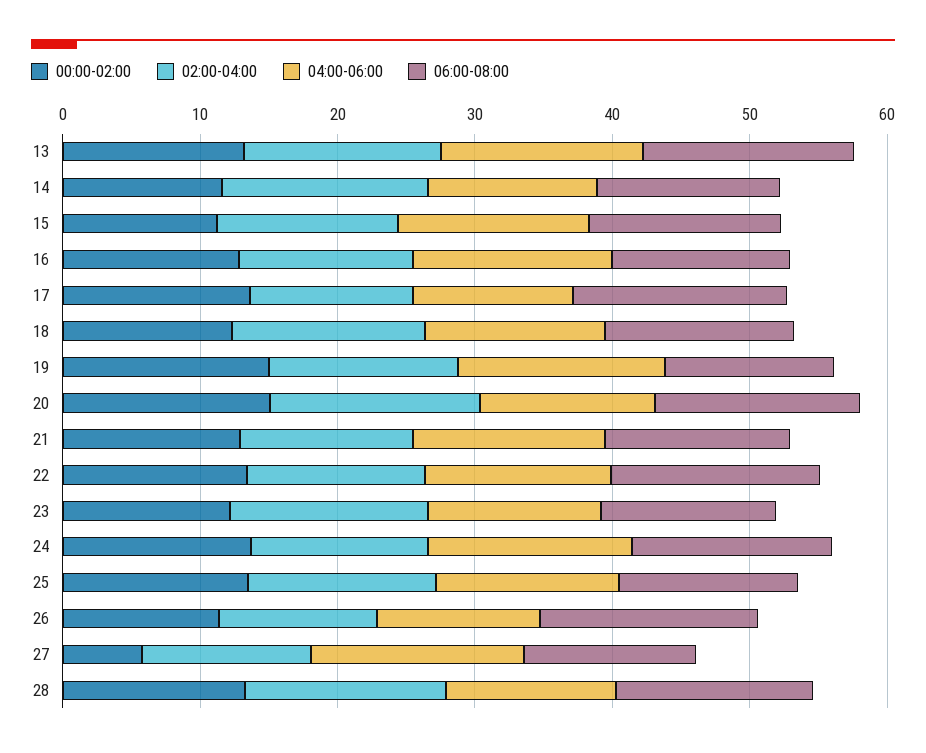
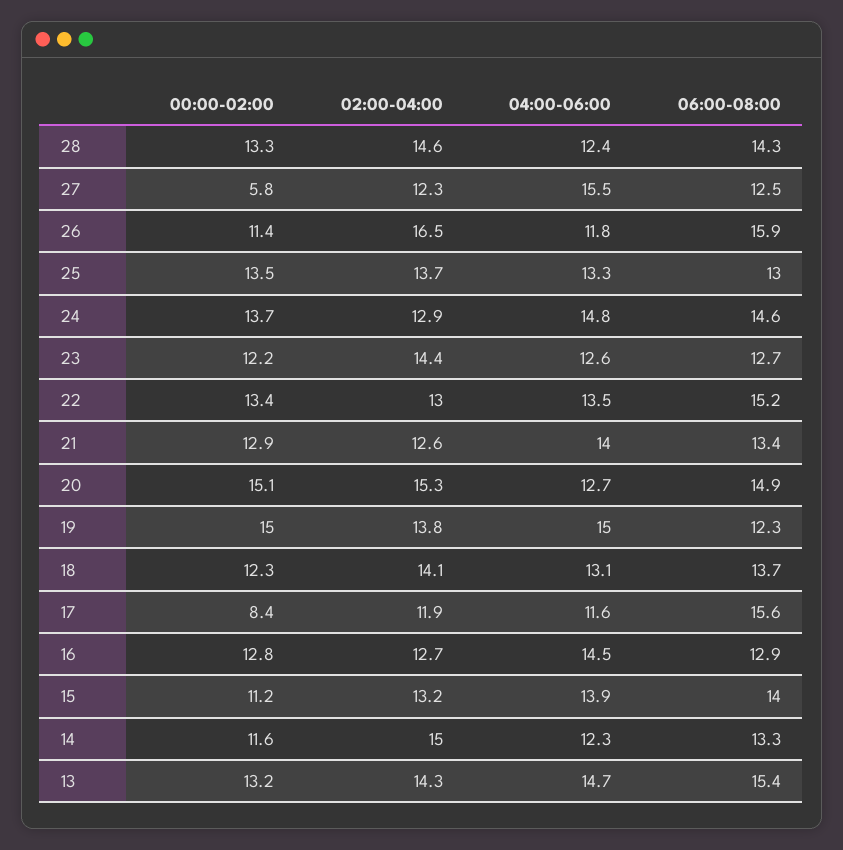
00:00-02:00, 17: 14 -> 8.4
02:00-04:00, 26: 12 -> 16.5

